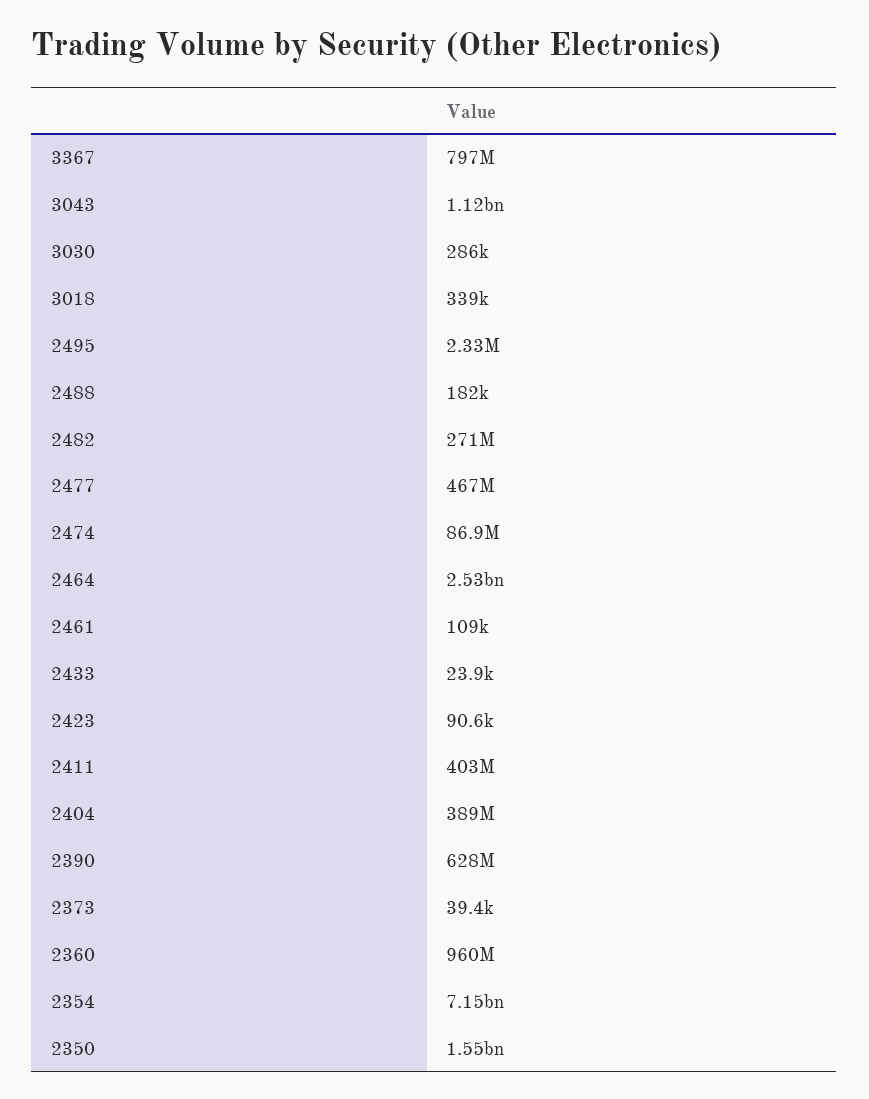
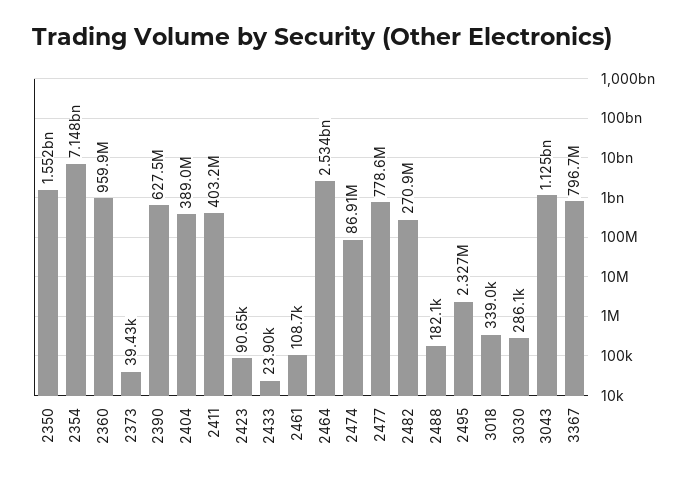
2477: 467000000 -> 778600000

